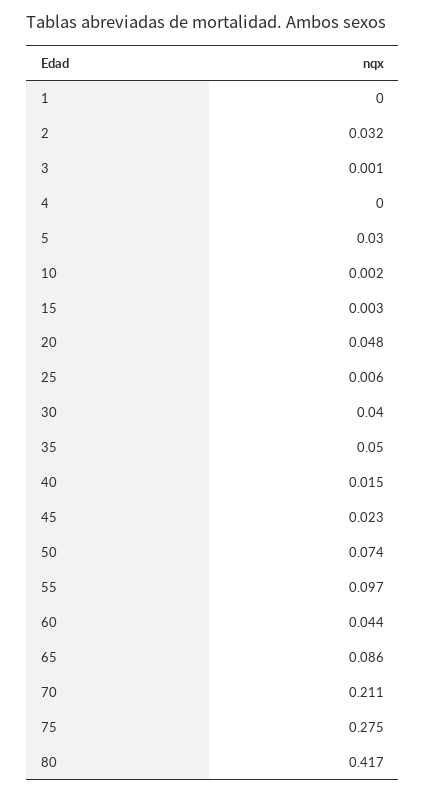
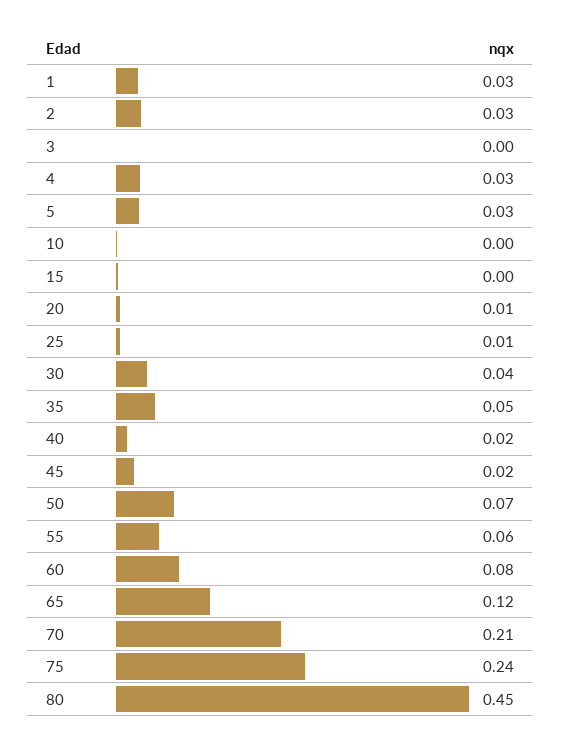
1: 0 -> 0.03
4: 0 -> 0.03
20: 0.048 -> 0.01
55: 0.097 -> 0.06
60: 0.044 -> 0.08
65: 0.086 -> 0.12
75: 0.275 -> 0.24
80: 0.417 -> 0.45

